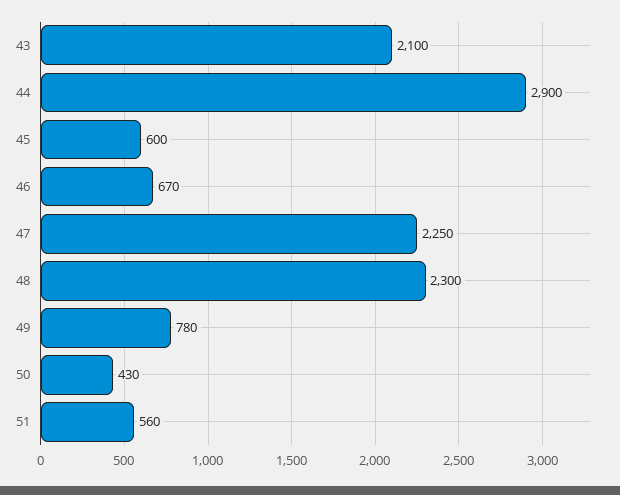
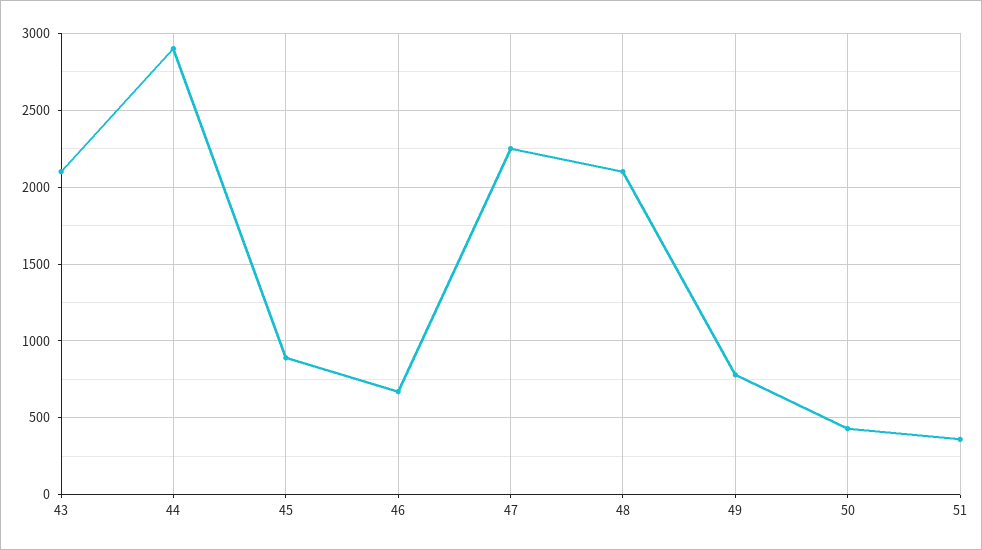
45: 600 -> 900
48: 2300 -> 2100
51: 560 -> 350

